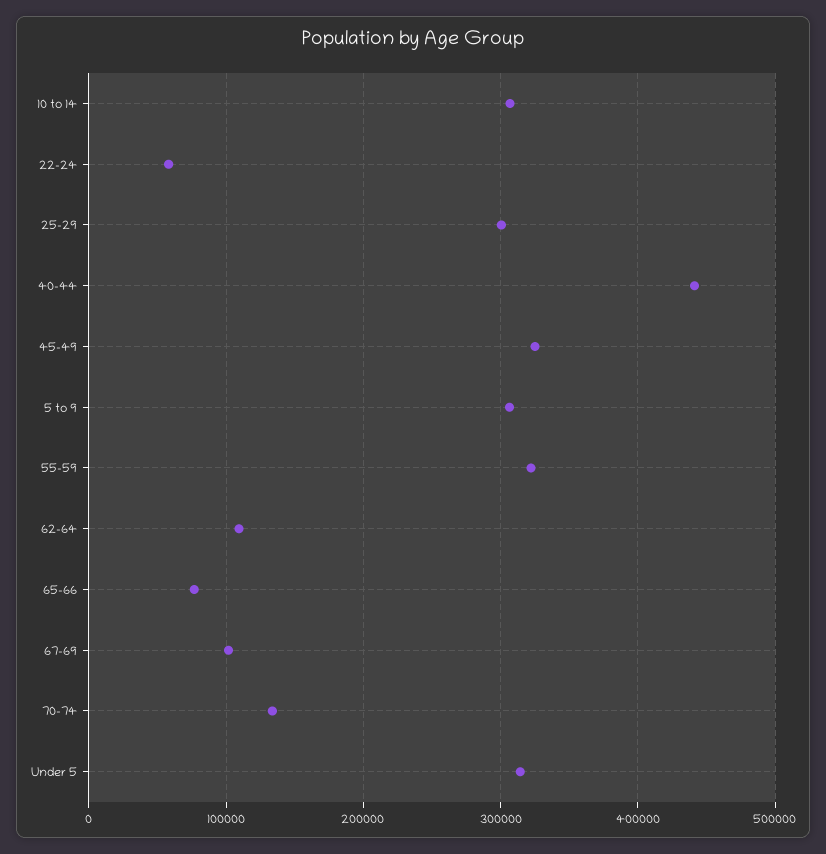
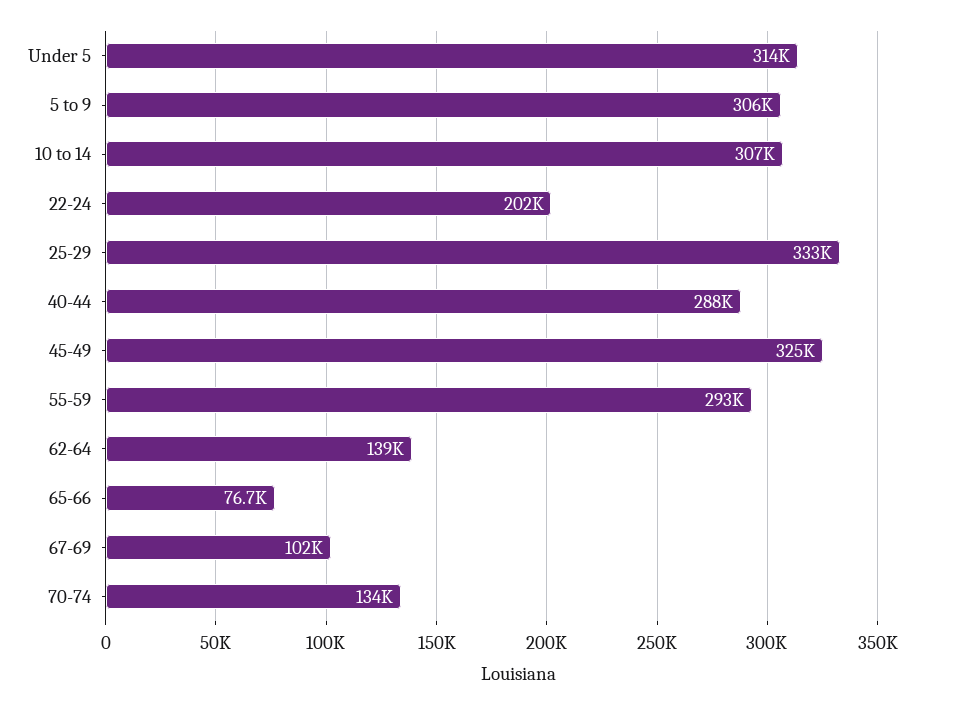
22-24: 60000 -> 202000
25-29: 300000 -> 333000
40-44: 440000 -> 288000
55-59: 320000 -> 293000
62-64: 110000 -> 139000

